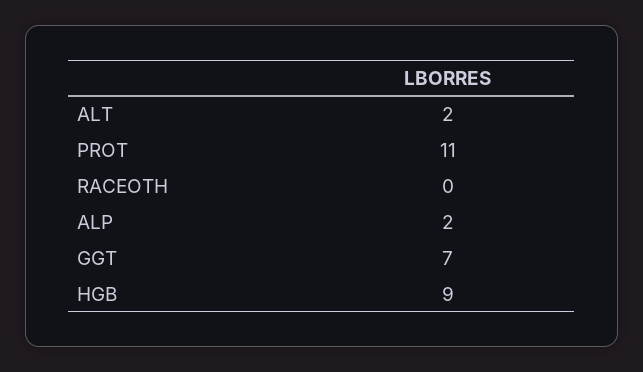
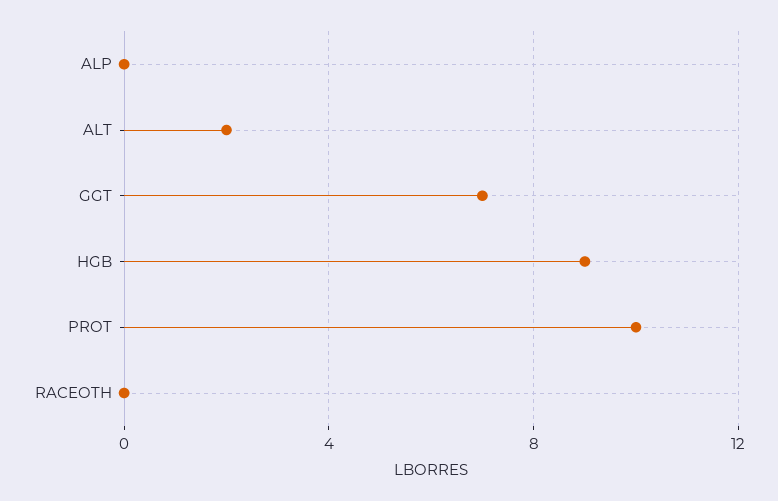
PROT: 11 -> 10
ALP: 2 -> 0

